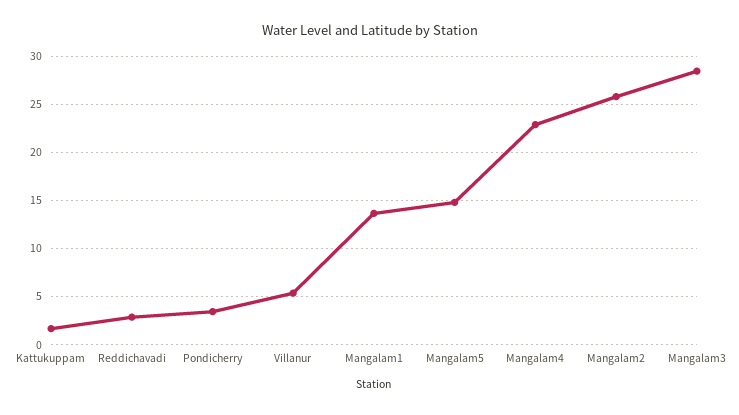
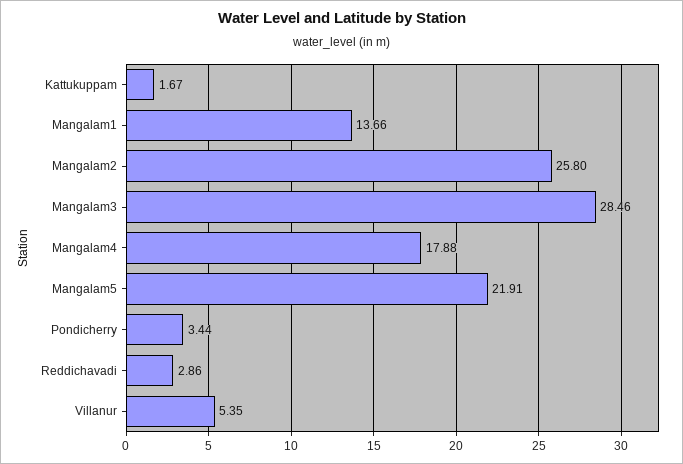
Mangalam5: 15 -> 21.91
Mangalam4: 23 -> 17.88

